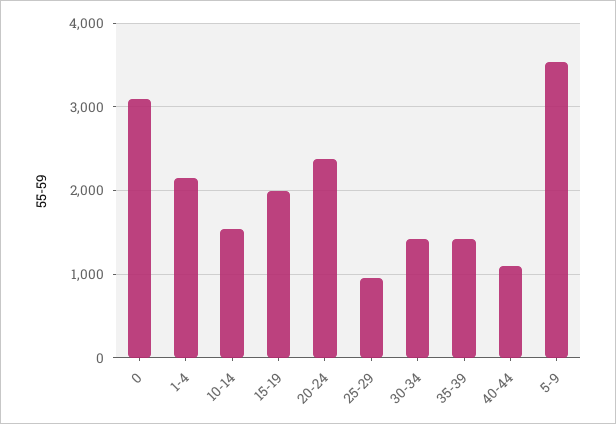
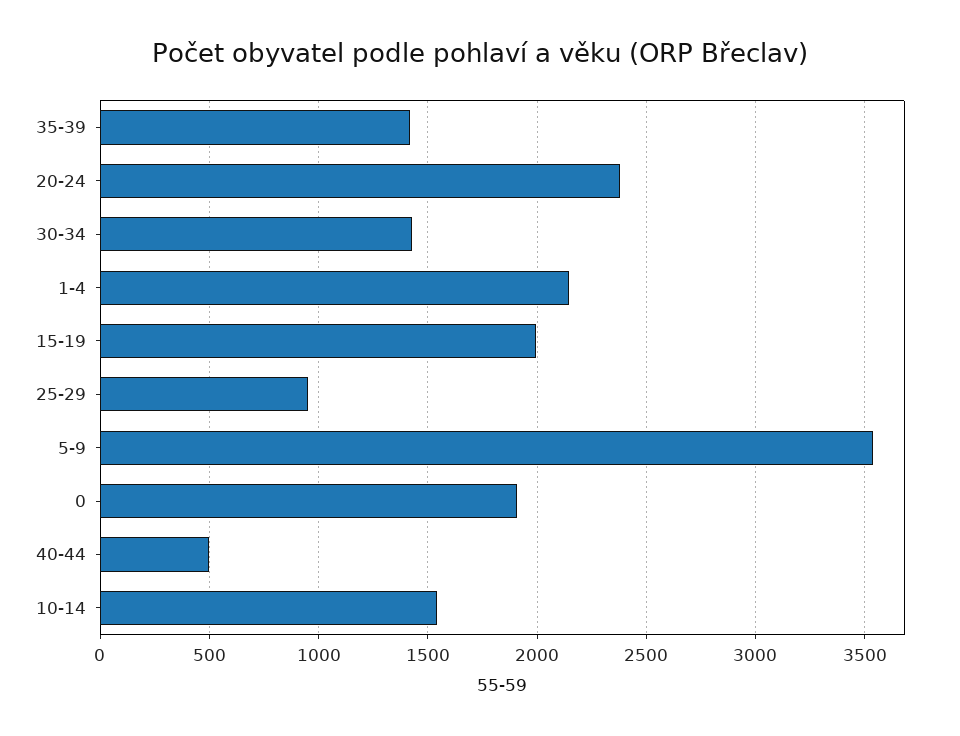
0: 3100 -> 1900
40-44: 1100 -> 500

